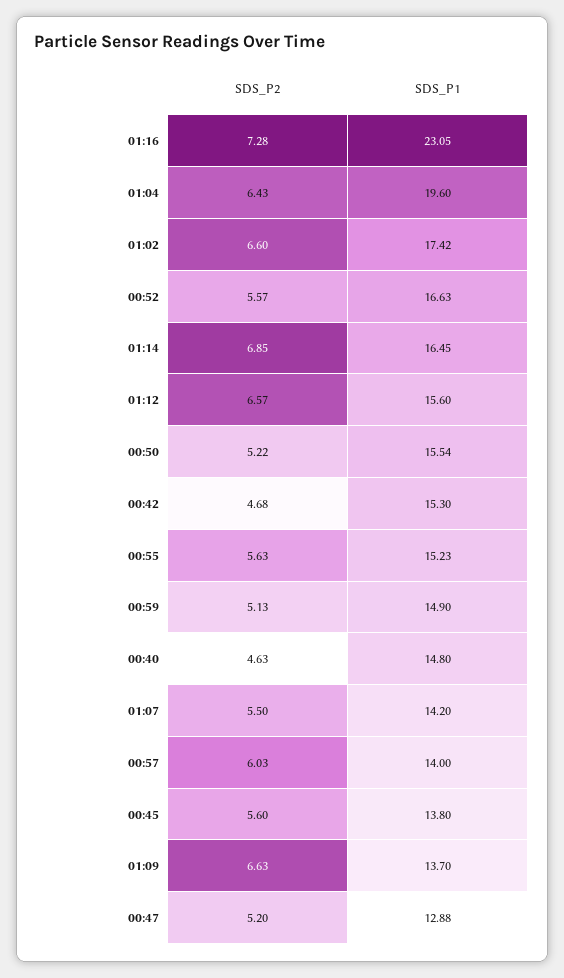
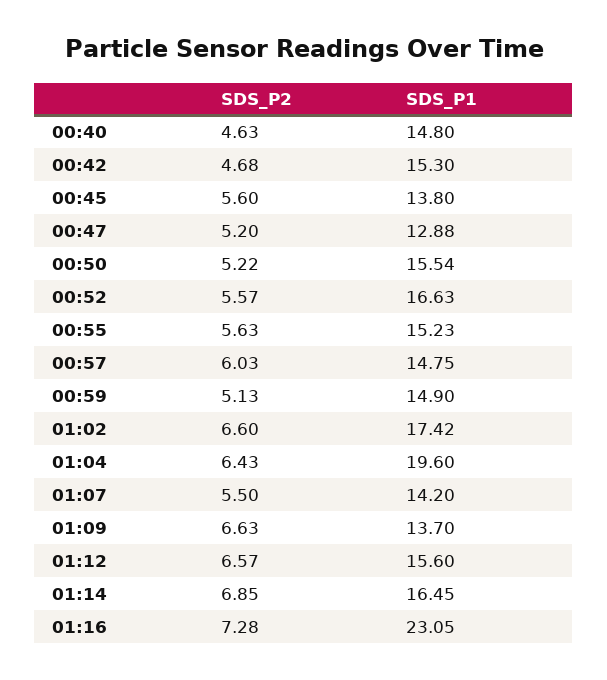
SDS_P1, 00:57: 14 -> 14.75

